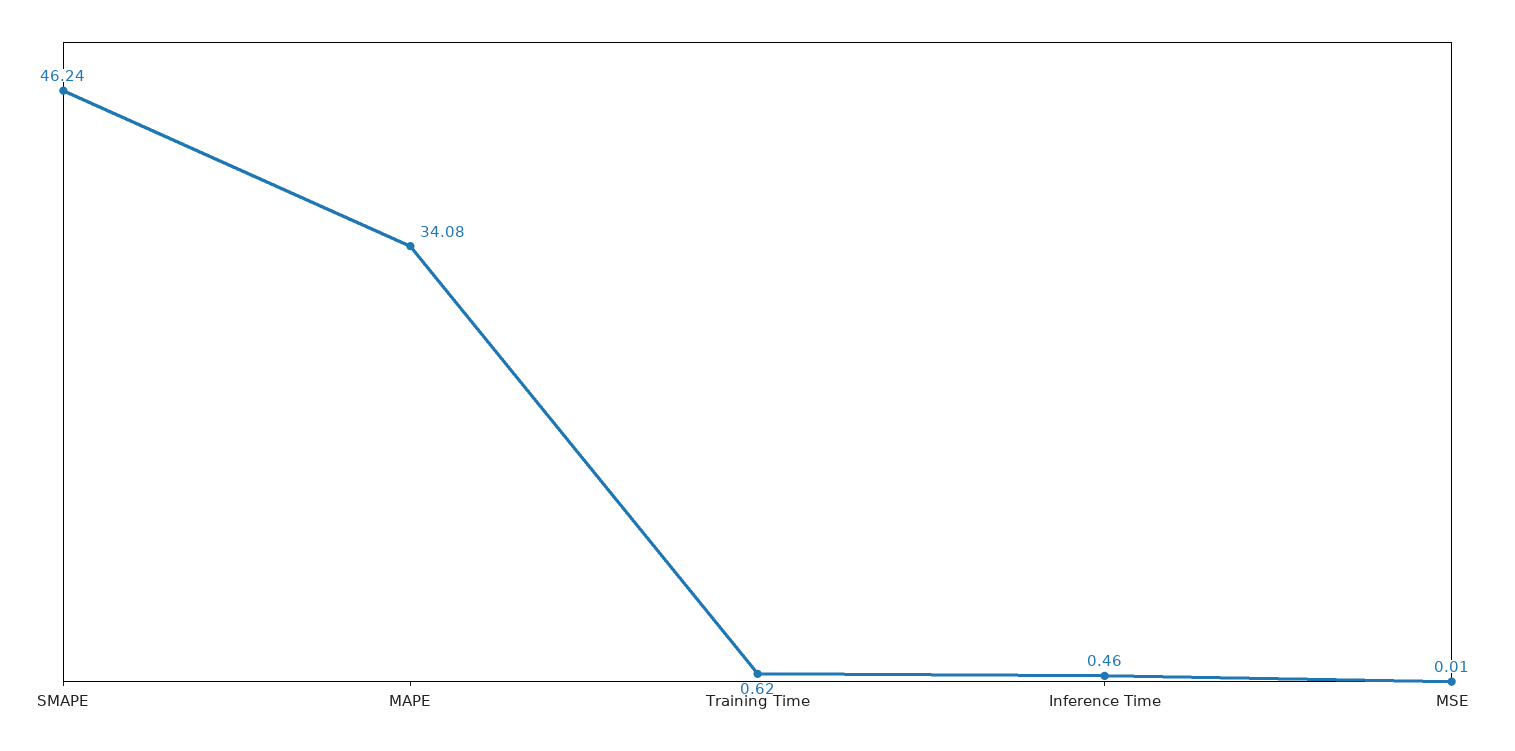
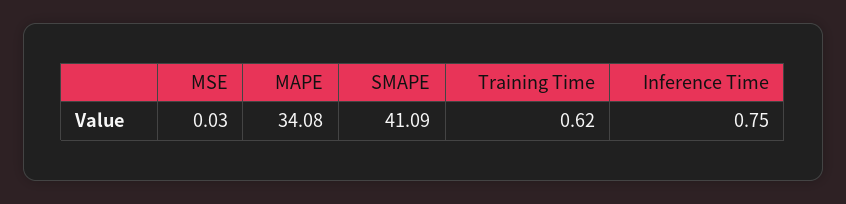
SMAPE: 46.24 -> 41.09
Inference Time: 0.46 -> 0.75
MSE: 0.01 -> 0.03

